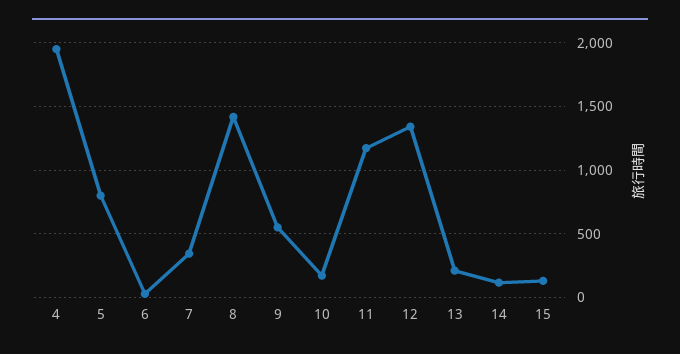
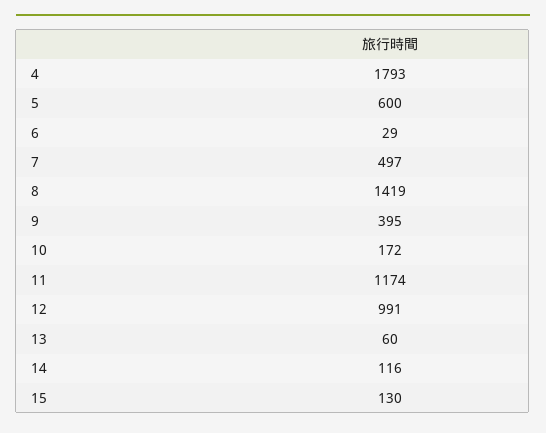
4: 1950 -> 1793
5: 800 -> 600
7: 350 -> 497
9: 550 -> 395
12: 1350 -> 991
13: 200 -> 60

